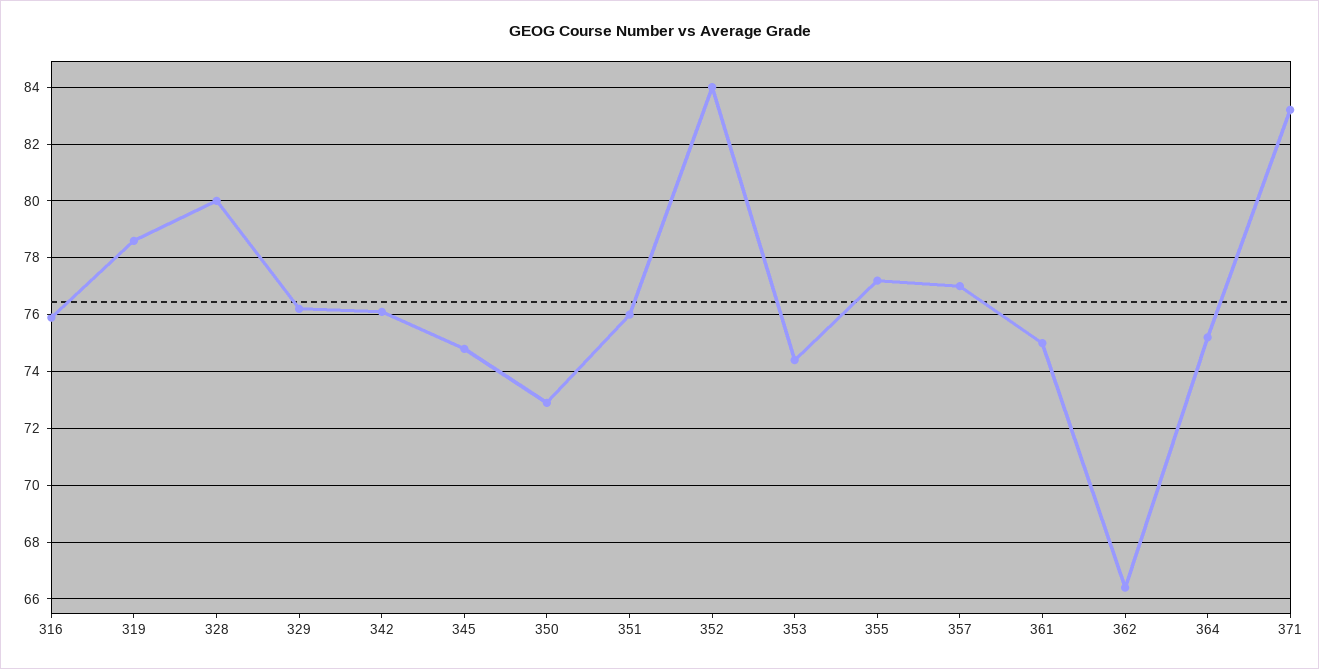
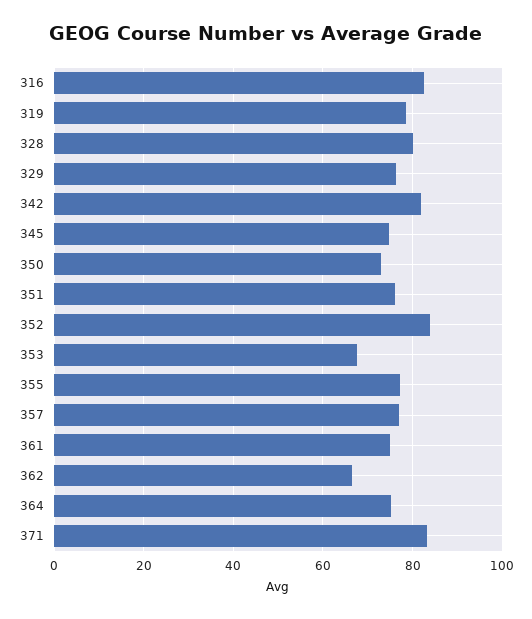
316: 76 -> 82
342: 76 -> 82
353: 74.5 -> 68

